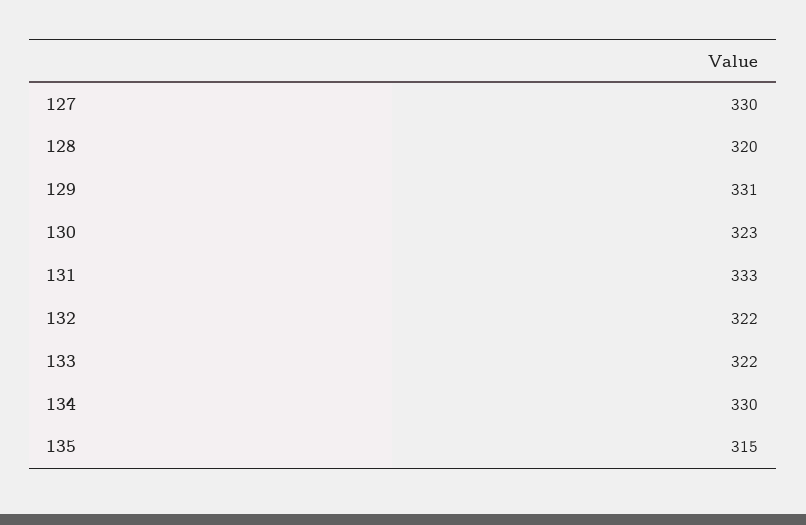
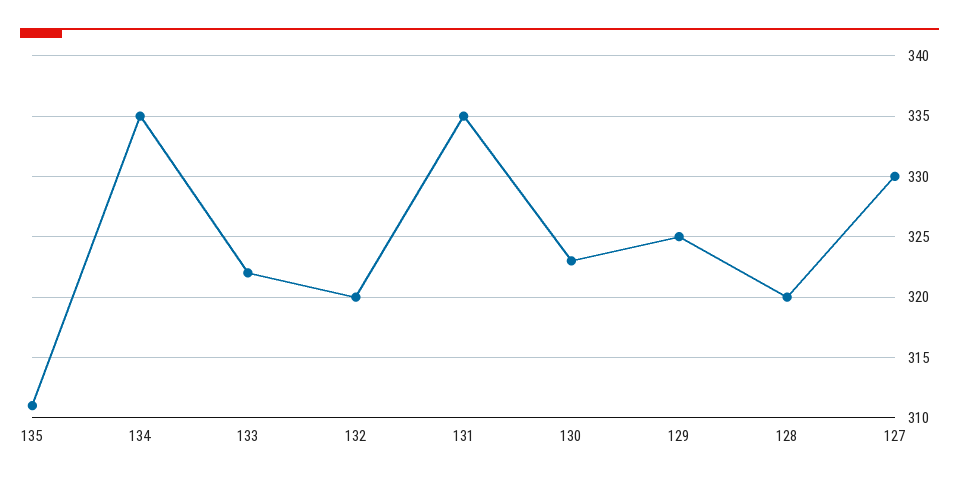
129: 331 -> 325
131: 333 -> 335
132: 322 -> 320
134: 330 -> 335
135: 315 -> 311

